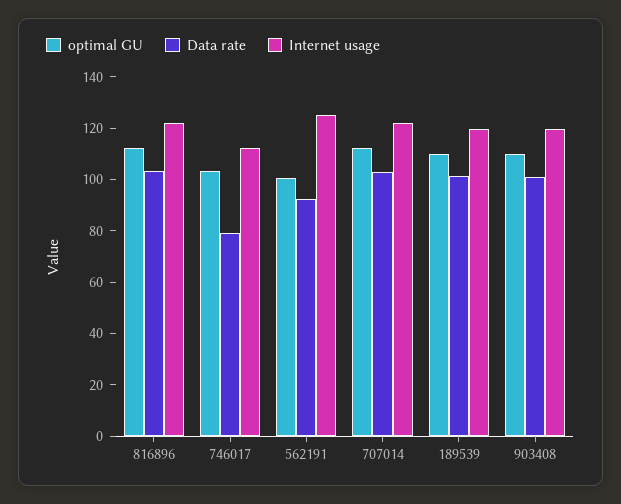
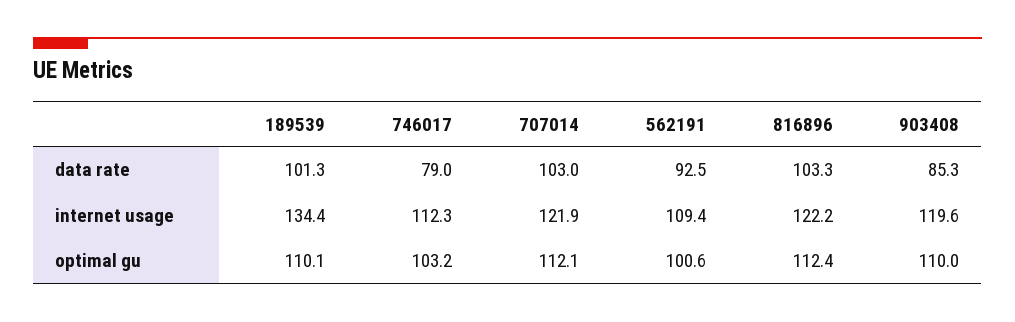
Internet usage, 562191: 125 -> 109.4
Internet usage, 189539: 120 -> 134.4
Data rate, 903408: 100 -> 85.3

